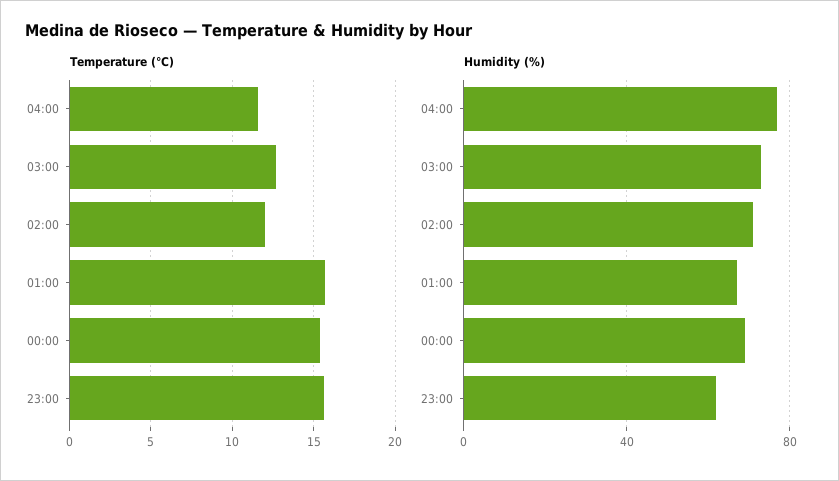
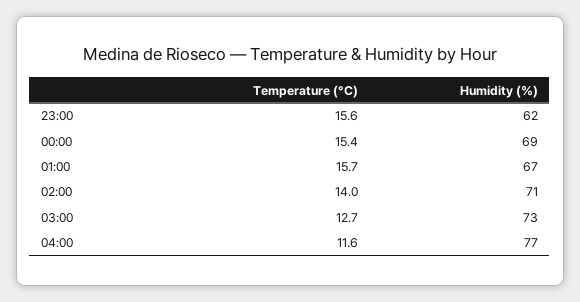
Temperature (°C), 02:00: 12 -> 14

